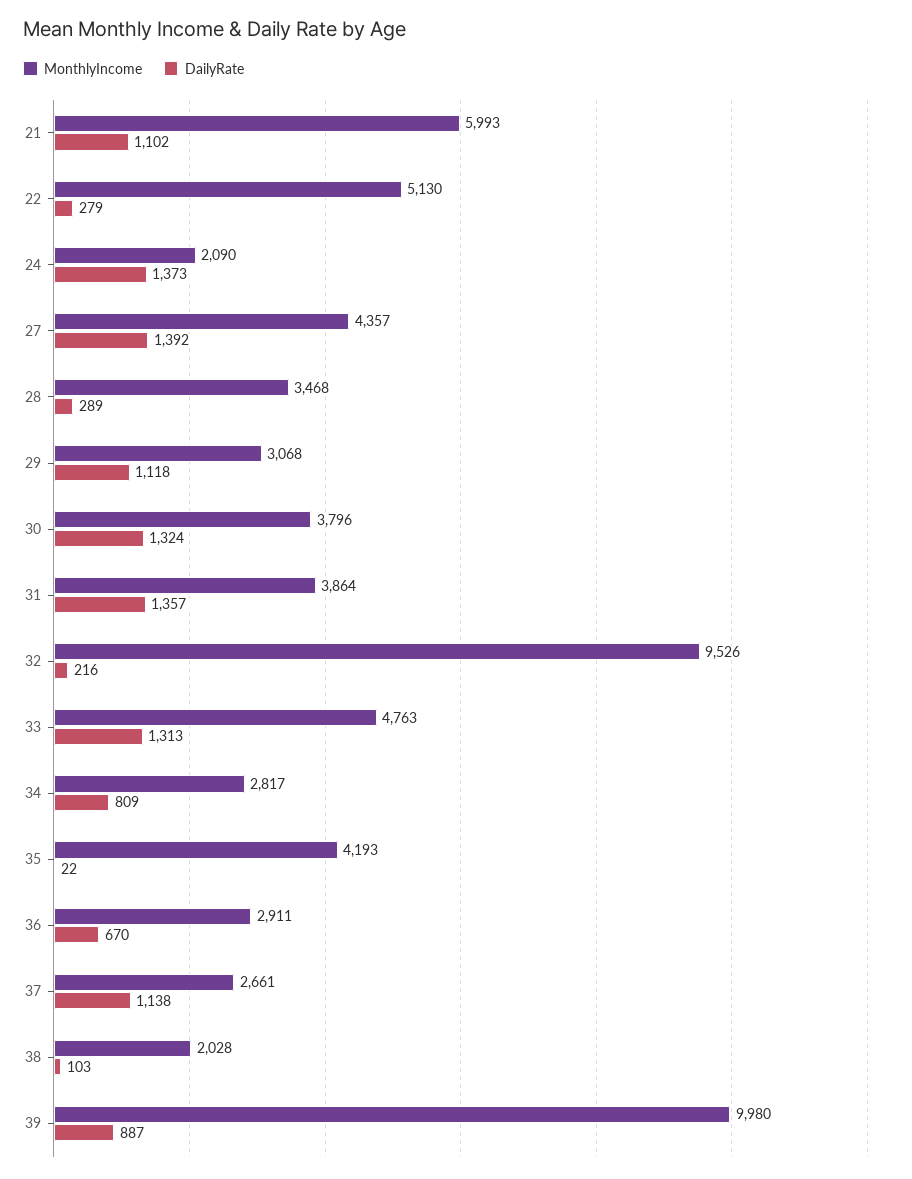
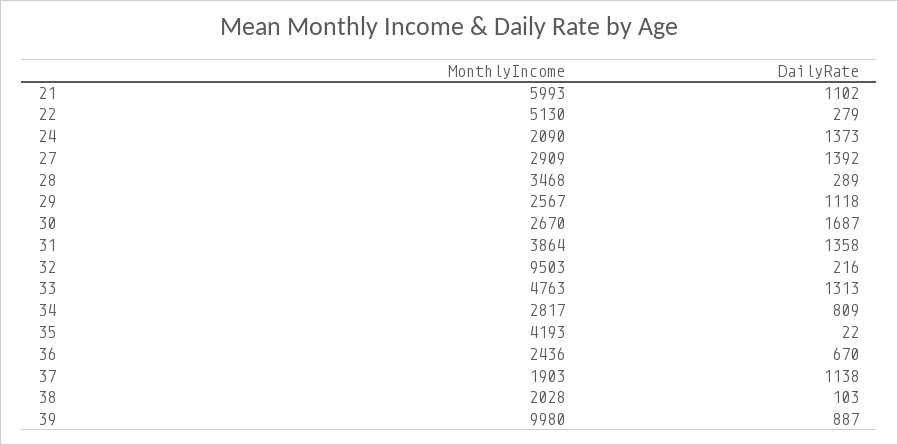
MonthlyIncome, 27: 4357 -> 2909
MonthlyIncome, 29: 3068 -> 2567
MonthlyIncome, 30: 3796 -> 2670
DailyRate, 30: 1324 -> 1687
DailyRate, 31: 1357 -> 1358
MonthlyIncome, 32: 9526 -> 9503
MonthlyIncome, 36: 2911 -> 2436
MonthlyIncome, 37: 2661 -> 1903

